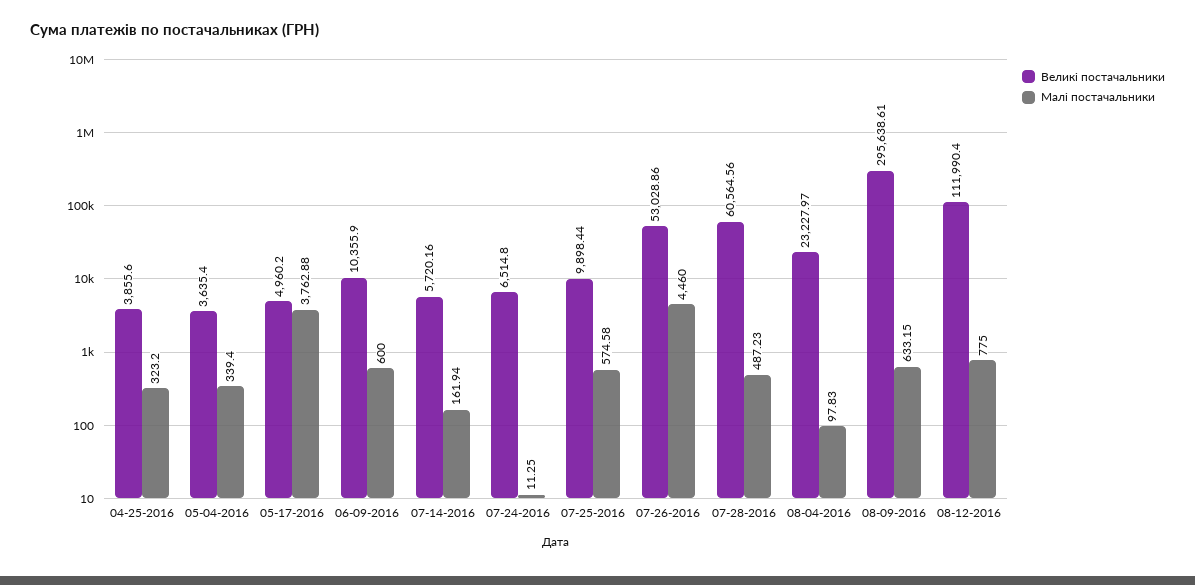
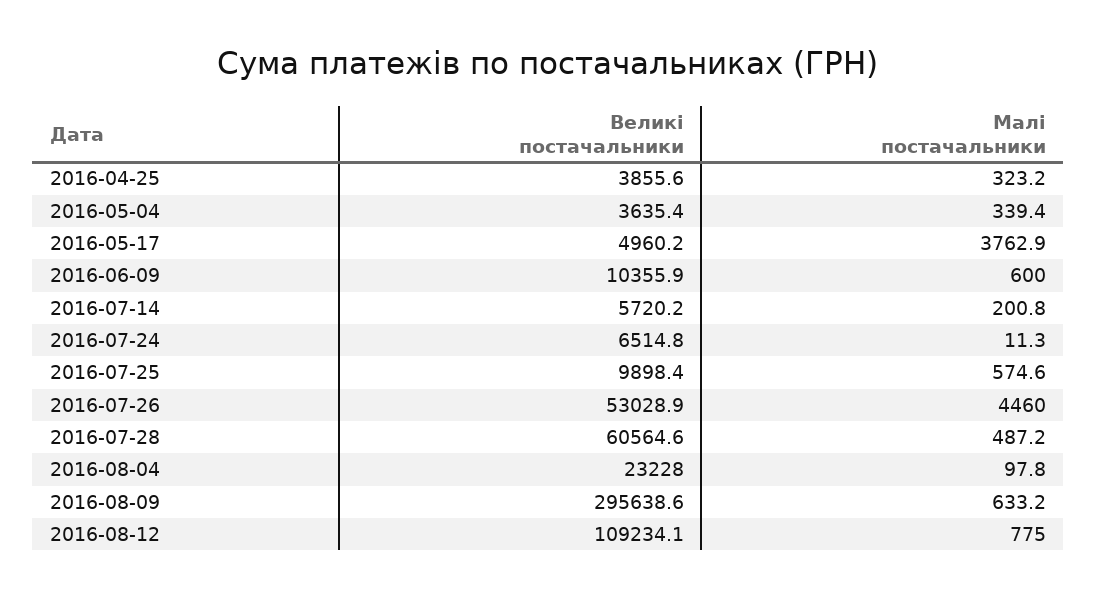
Малі постачальники, 07-14-2016: 161.94 -> 200.8
Великі постачальники, 08-12-2016: 111990.4 -> 109234.1

